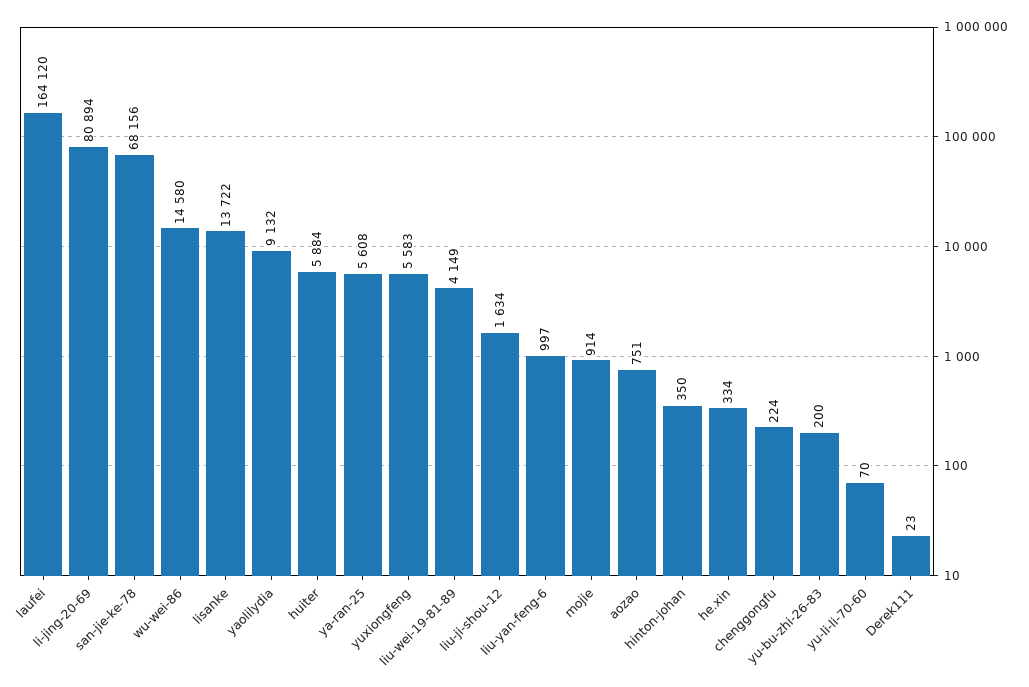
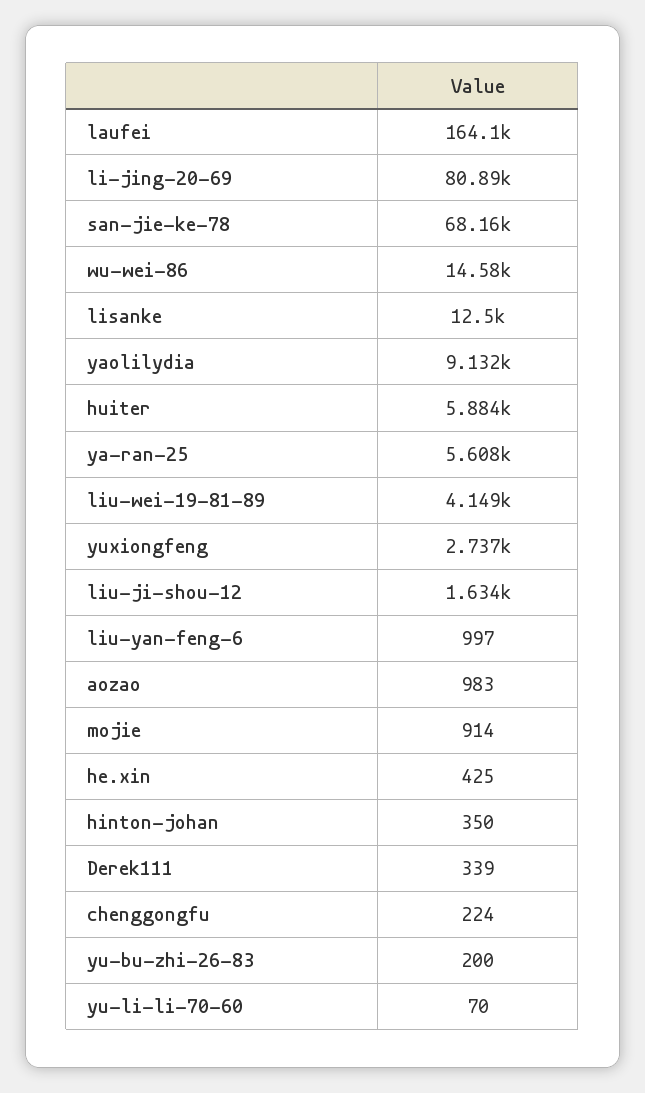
lisanke: 13722 -> 12500
yuxiongfeng: 5583 -> 2737
aozao: 751 -> 983
he.xin: 334 -> 425
Derek111: 23 -> 339

